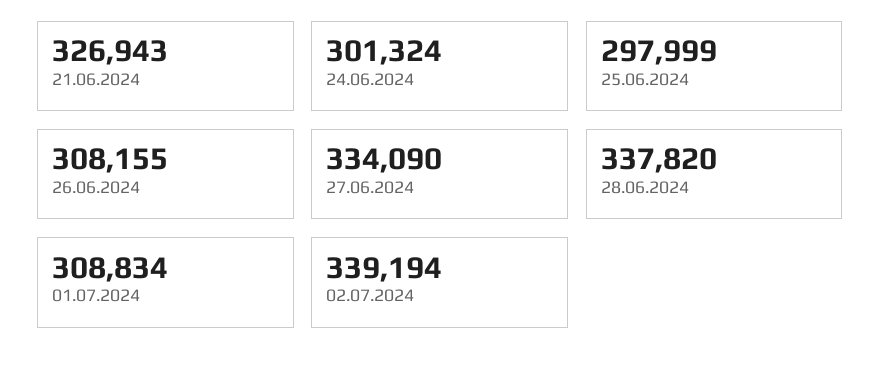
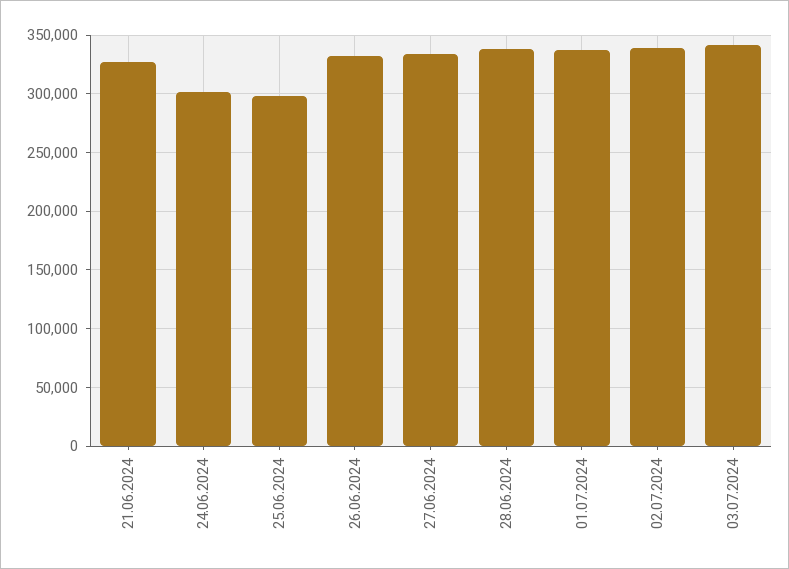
26.06.2024: 308155 -> 330000
01.07.2024: 308834 -> 340000
03.07.2024: none -> 340000

